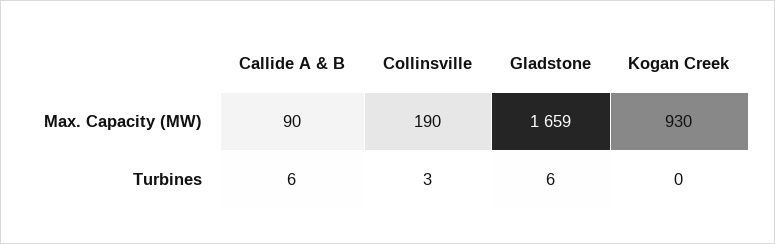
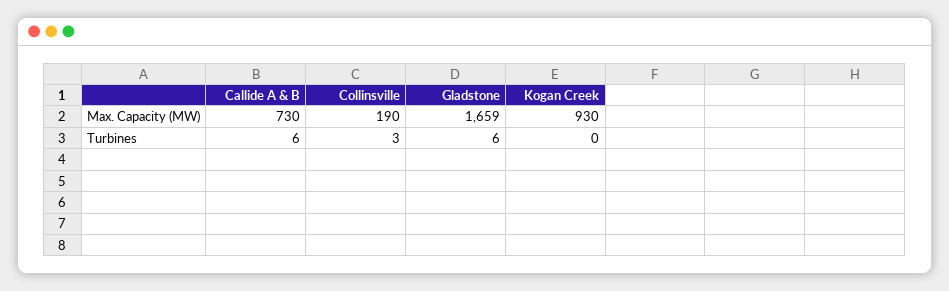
Callide A & B, Max. Capacity (MW): 90 -> 730

